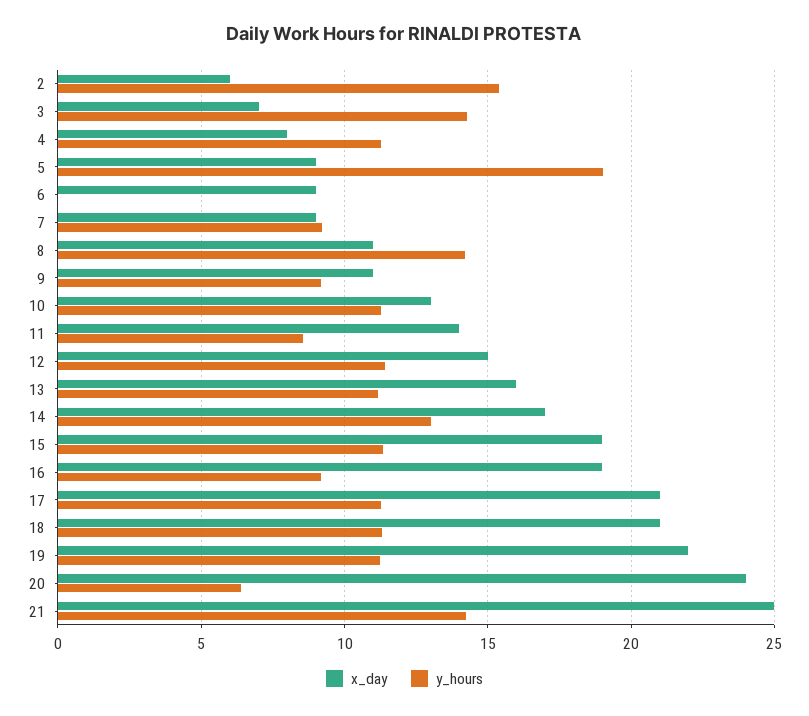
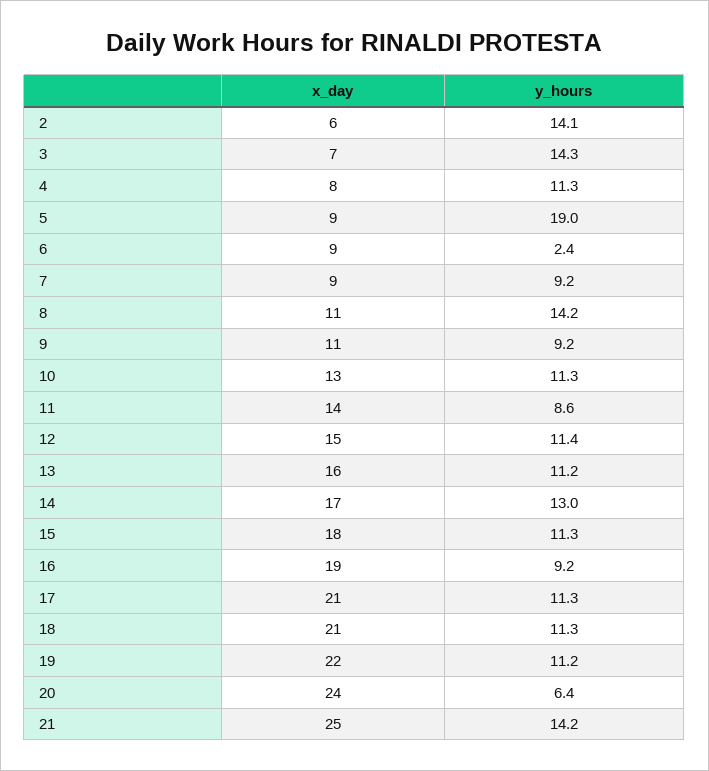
y_hours, 2: 15.5 -> 14.1
y_hours, 6: 0 -> 2.4
x_day, 15: 19 -> 18

